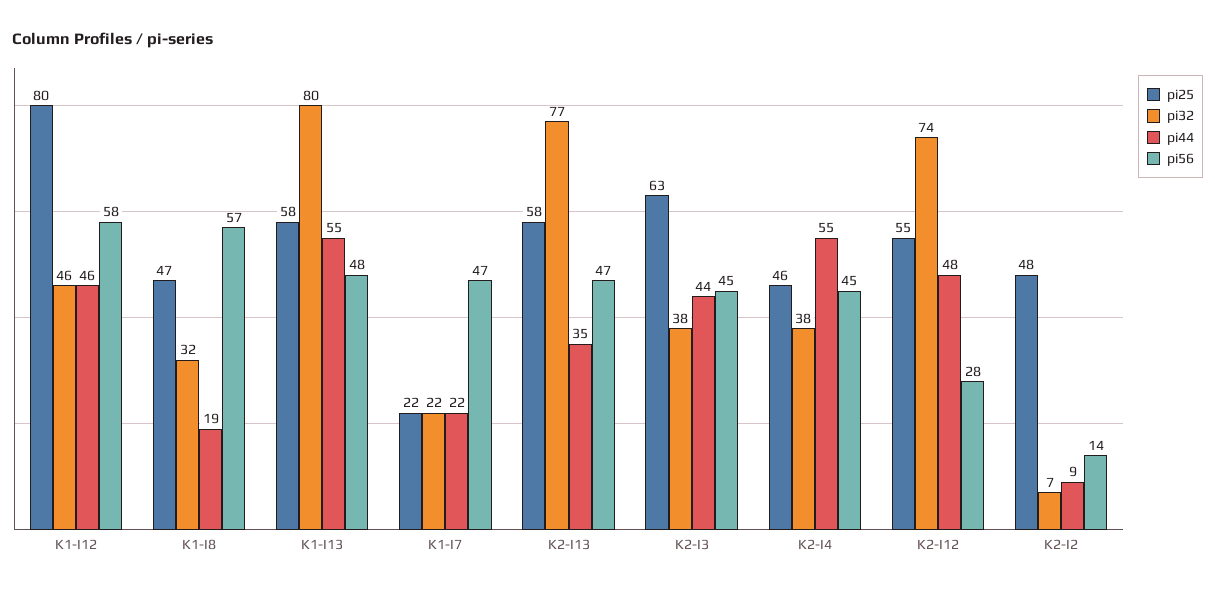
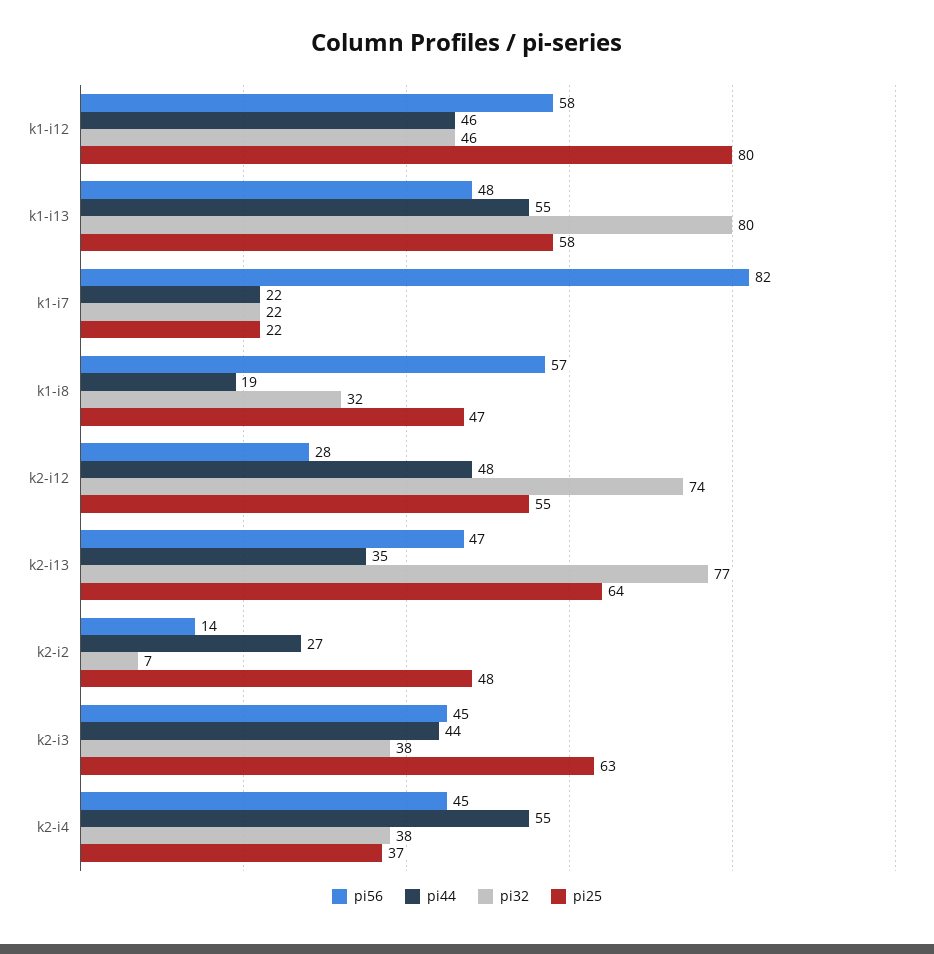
pi56, K1-I7: 47 -> 82
pi25, K2-I13: 58 -> 64
pi25, K2-I4: 46 -> 37
pi44, K2-I2: 9 -> 27

